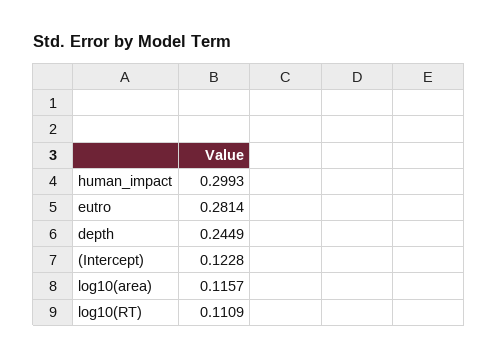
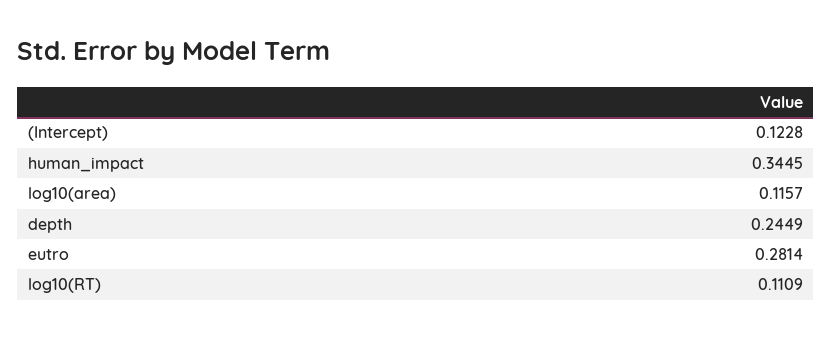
human_impact: 0.2993 -> 0.3445

